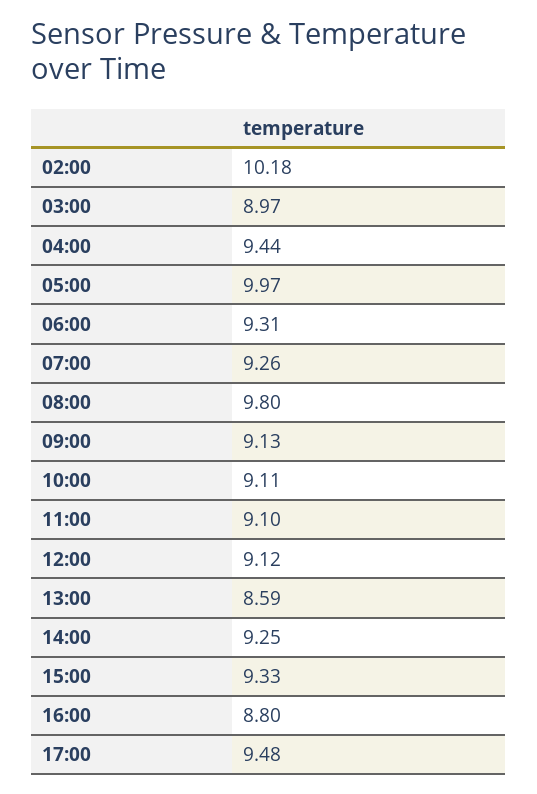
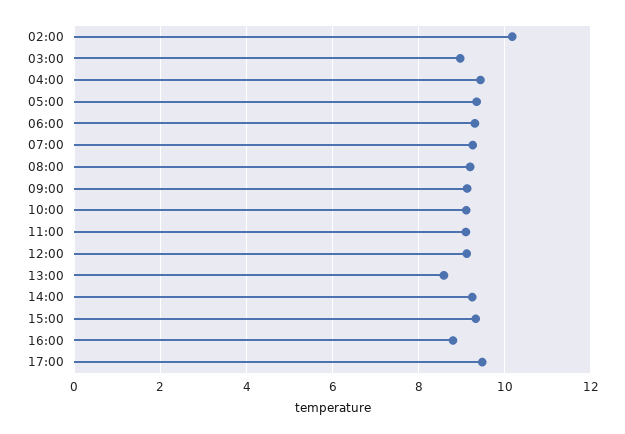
05:00: 9.97 -> 9.4
08:00: 9.8 -> 9.2

